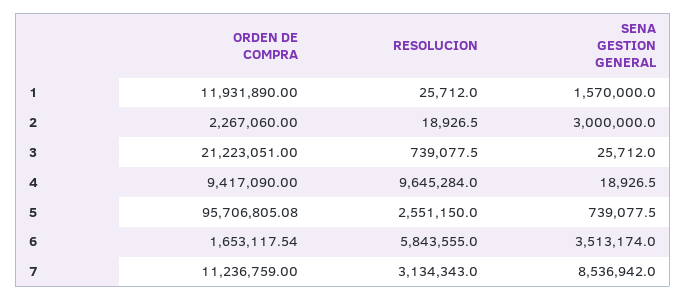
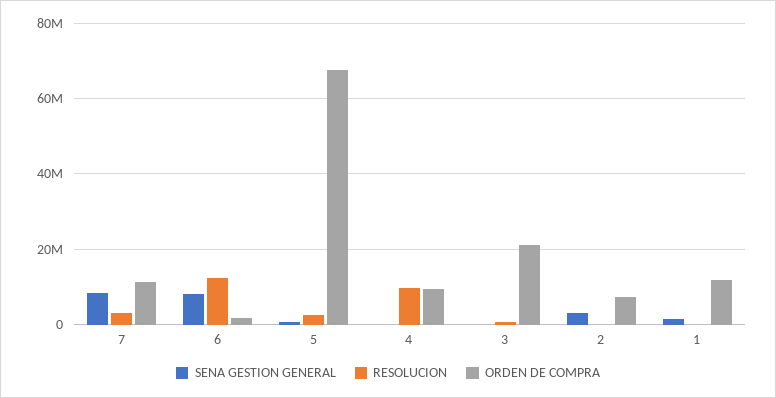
ORDEN DE COMPRA, 2: 2267060 -> 8000000
ORDEN DE COMPRA, 5: 95706805.08 -> 68000000
RESOLUCION, 6: 5843555 -> 12000000
SENA GESTION GENERAL, 6: 3513174 -> 8000000

